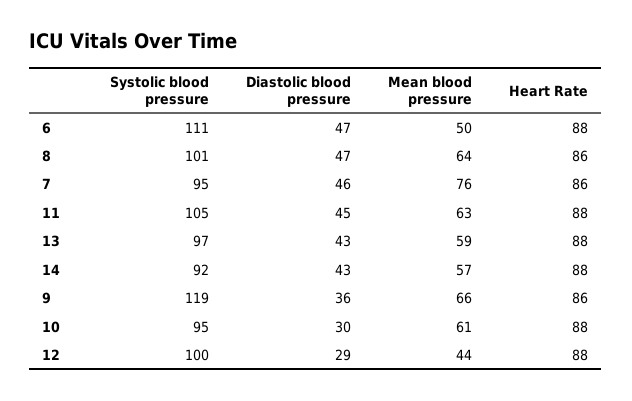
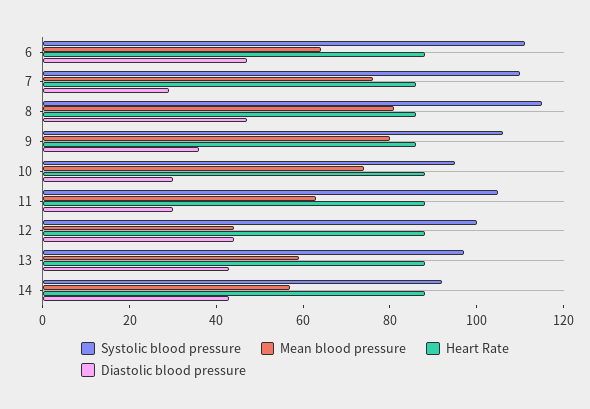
Mean blood pressure, 6: 50 -> 65
Systolic blood pressure, 8: 101 -> 115
Mean blood pressure, 8: 64 -> 80
Systolic blood pressure, 7: 95 -> 110
Diastolic blood pressure, 7: 46 -> 30
Diastolic blood pressure, 11: 45 -> 30
Systolic blood pressure, 9: 119 -> 105
Mean blood pressure, 9: 66 -> 80
Mean blood pressure, 10: 61 -> 75
Diastolic blood pressure, 12: 29 -> 45

